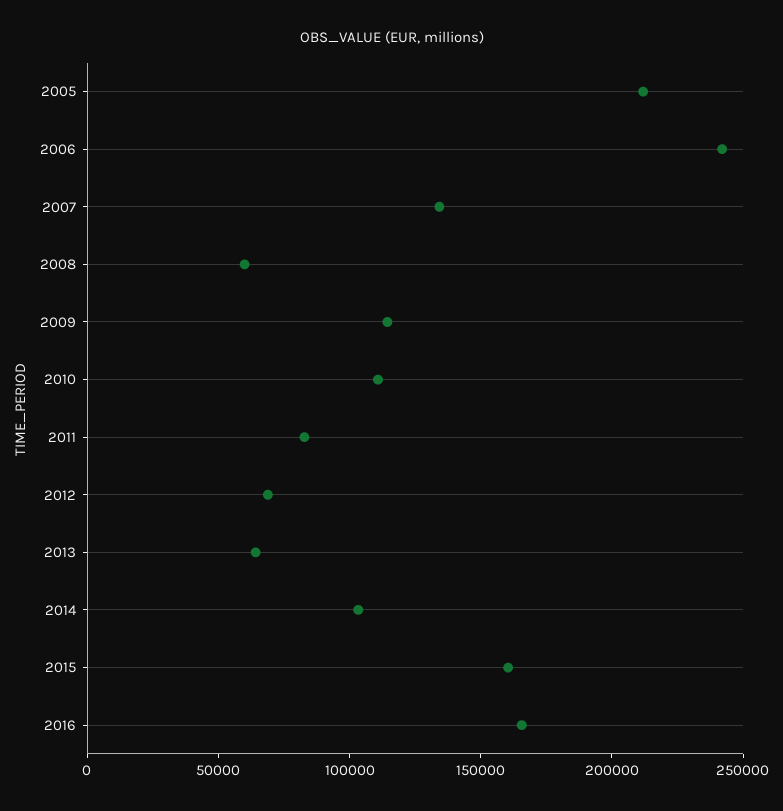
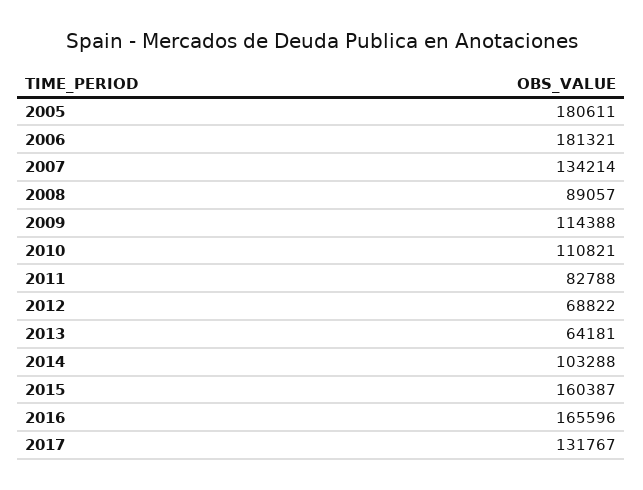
2005: 210000 -> 180611
2006: 240000 -> 181321
2008: 60000 -> 89057
2017: none -> 131767

